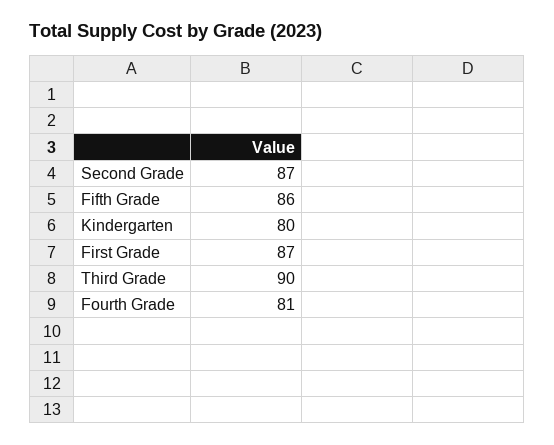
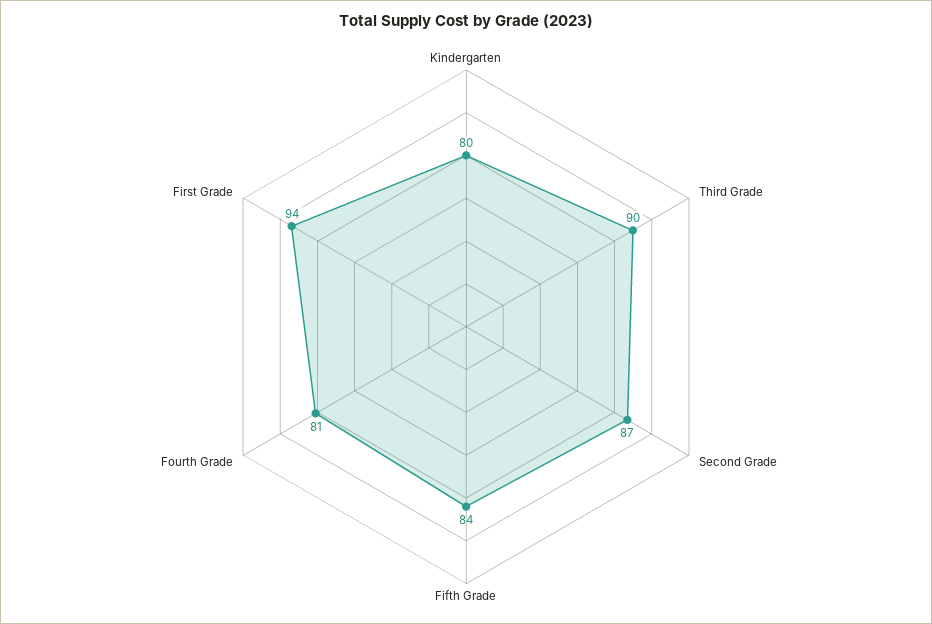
Fifth Grade: 86 -> 84
First Grade: 87 -> 94

